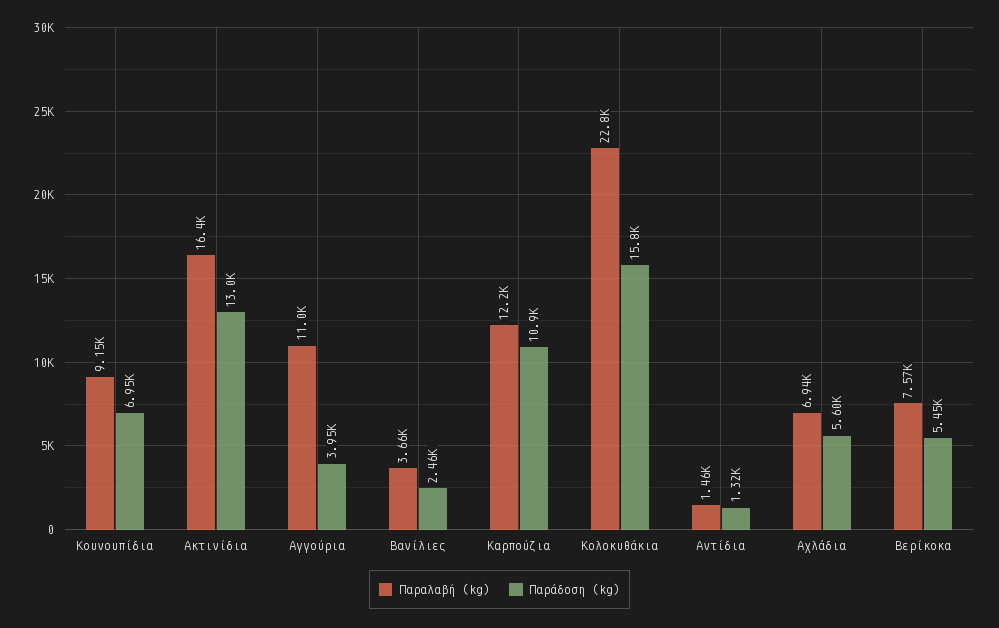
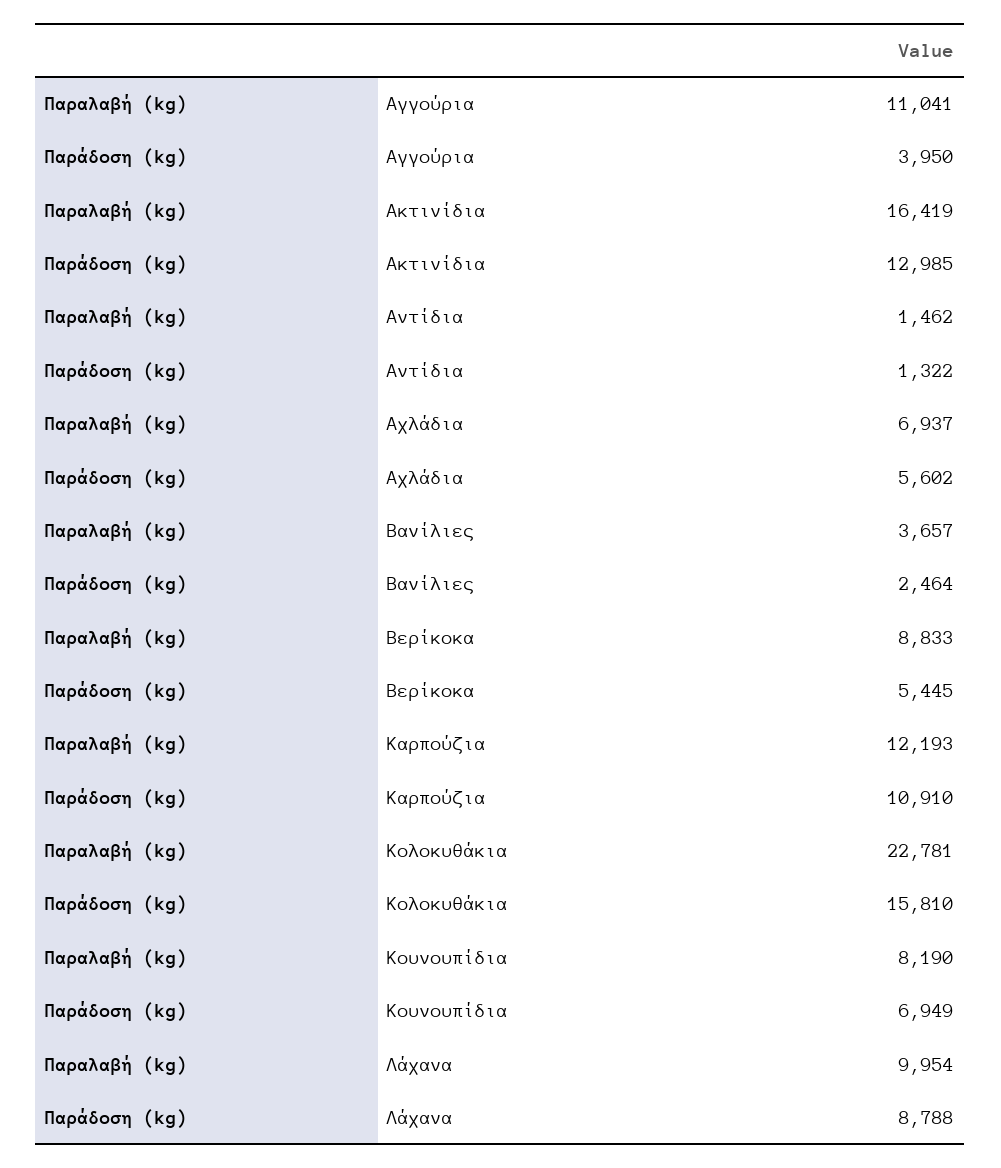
Παραλαβή (kg), Κουνουπίδια: 9150 -> 8190
Παραλαβή (kg), Βερίκοκα: 7570 -> 8833
Παραλαβή (kg), Λάχανα: none -> 9954
Παράδοση (kg), Λάχανα: none -> 8788

